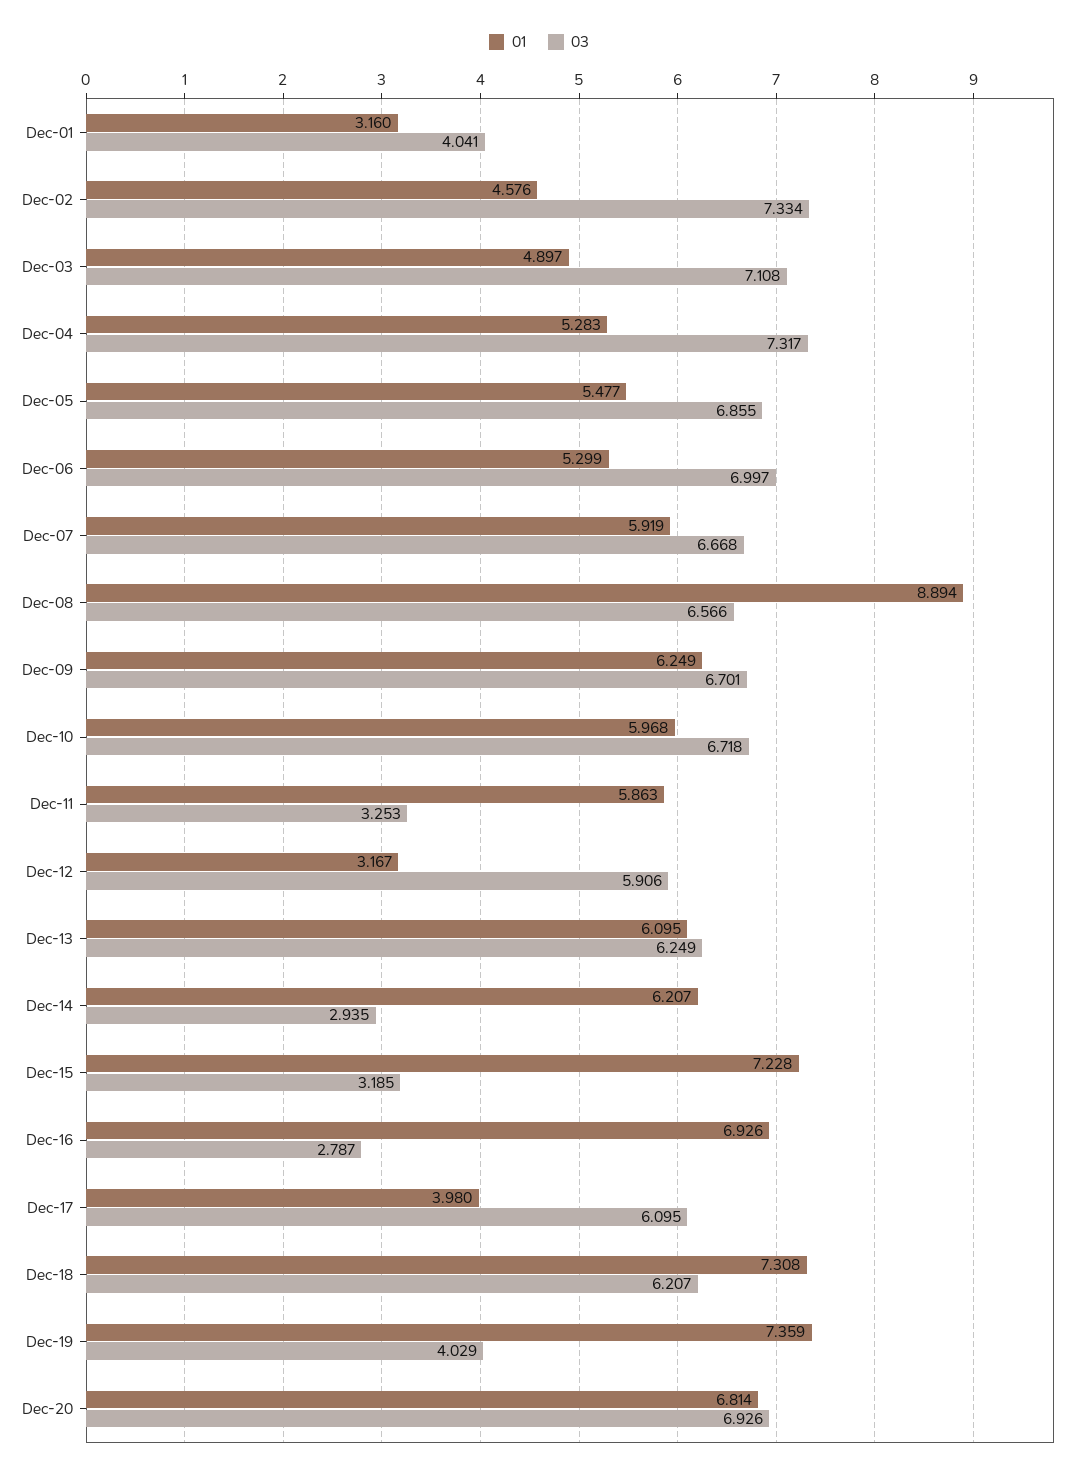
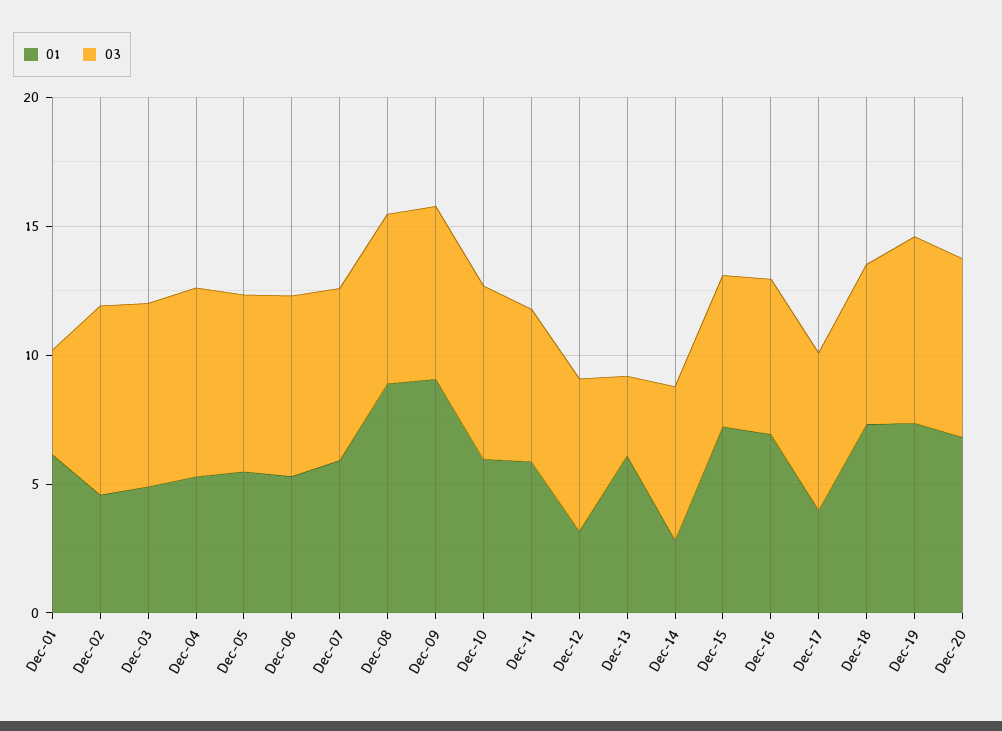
01, Dec-01: 3.16 -> 6
01, Dec-09: 6.249 -> 9
03, Dec-11: 3.253 -> 6
03, Dec-13: 6.249 -> 3
01, Dec-14: 6.207 -> 3
03, Dec-14: 2.935 -> 6
03, Dec-15: 3.185 -> 6
03, Dec-16: 2.787 -> 6
03, Dec-19: 4.029 -> 7

